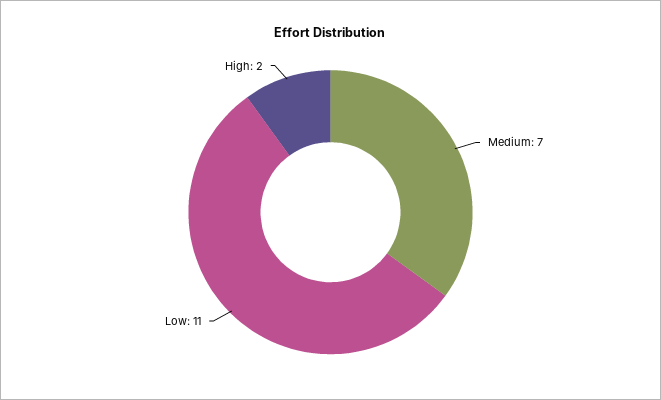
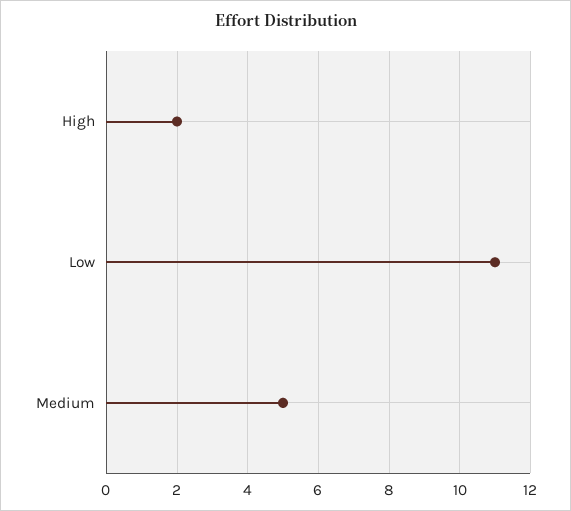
Medium: 7 -> 5

